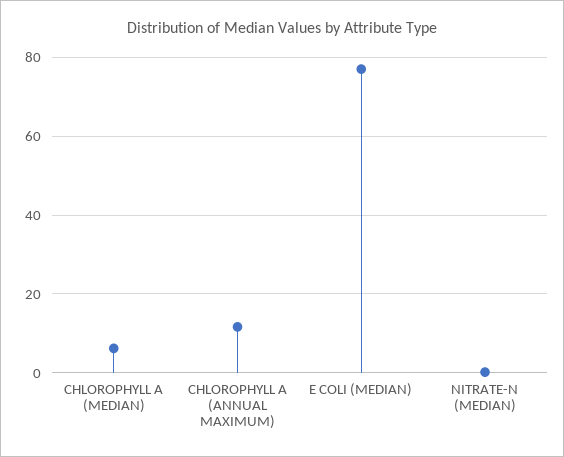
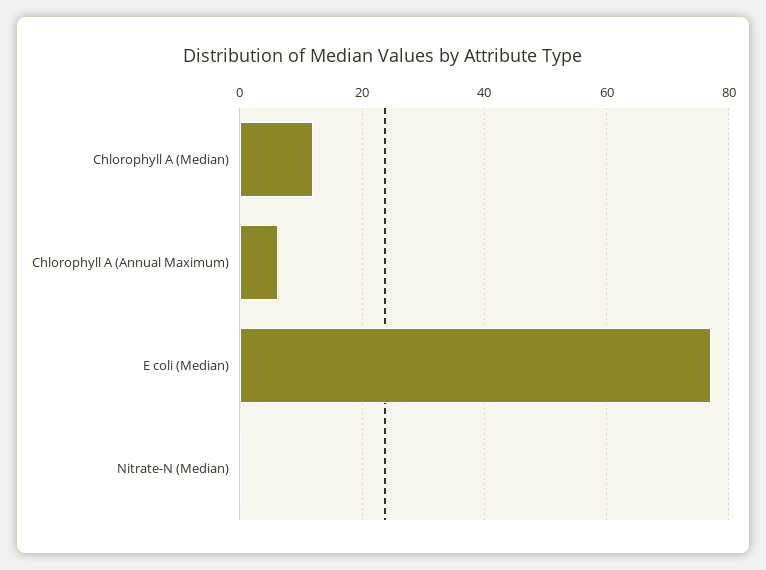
CHLOROPHYLL A (MEDIAN): 6 -> 12
CHLOROPHYLL A (ANNUAL MAXIMUM): 12 -> 6

